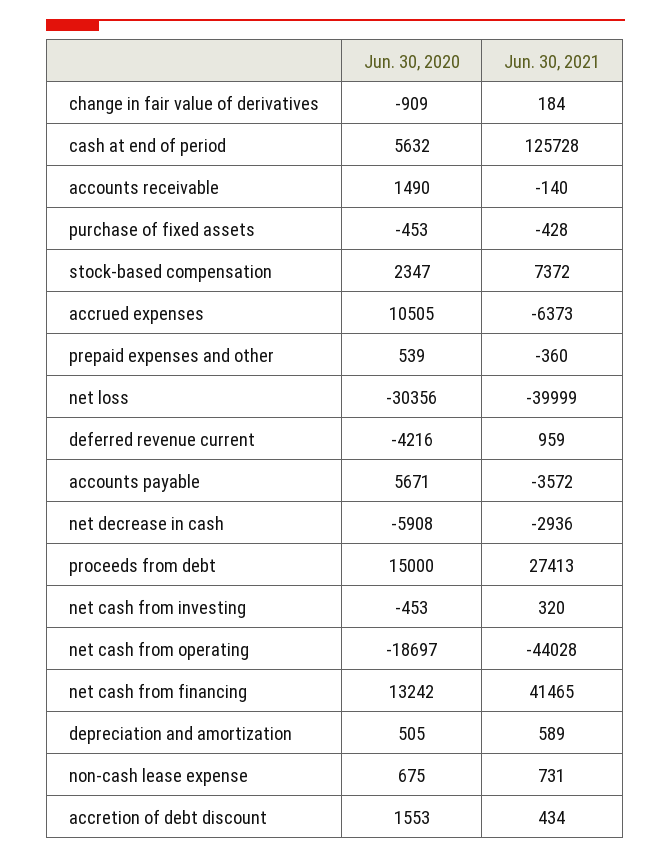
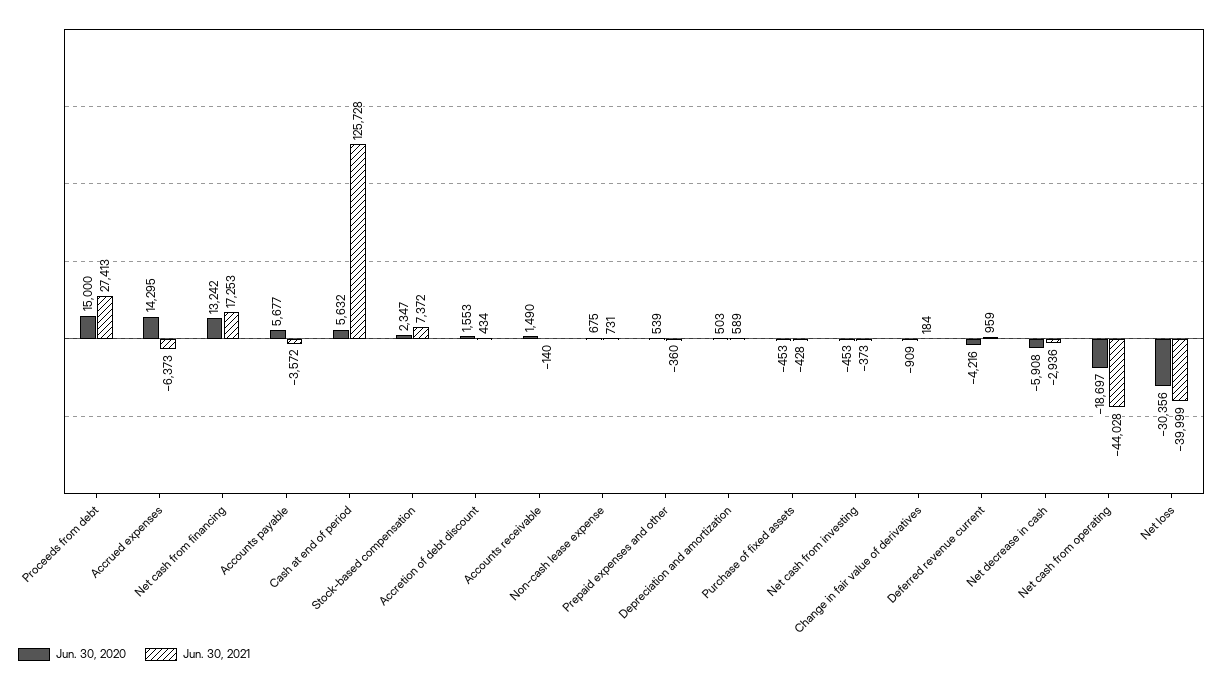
Jun. 30, 2020, accrued expenses: 10505 -> 14295
Jun. 30, 2020, accounts payable: 5671 -> 5677
Jun. 30, 2021, net cash from investing: 320 -> -373
Jun. 30, 2021, net cash from financing: 41465 -> 17253
Jun. 30, 2020, depreciation and amortization: 505 -> 503

